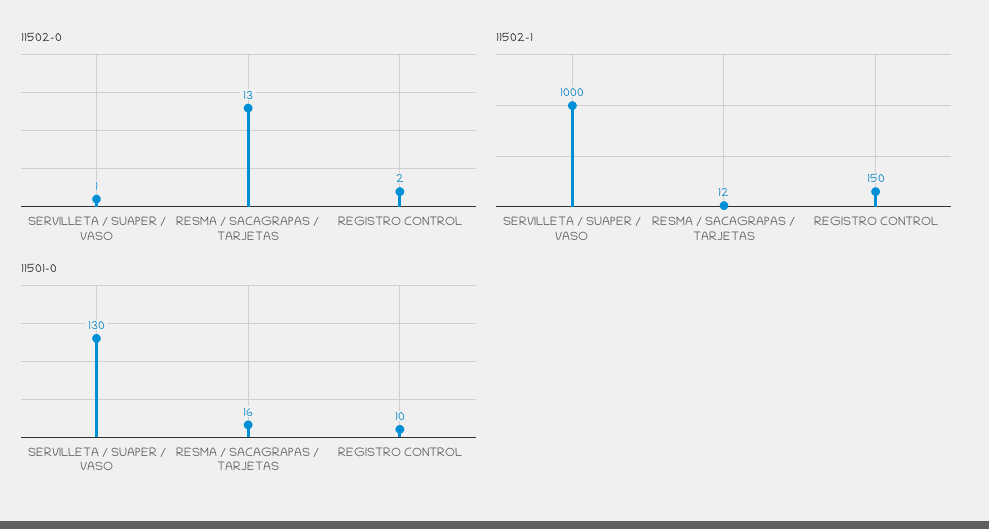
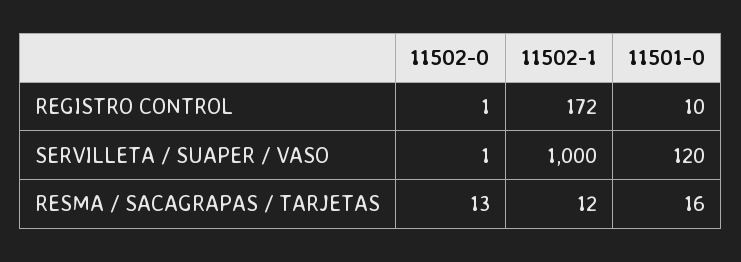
11502-0, REGISTRO CONTROL: 2 -> 1
11502-1, REGISTRO CONTROL: 150 -> 172
11501-0, SERVILLETA / SUAPER / VASO: 130 -> 120

